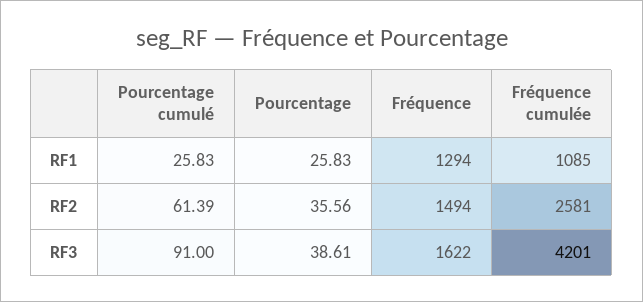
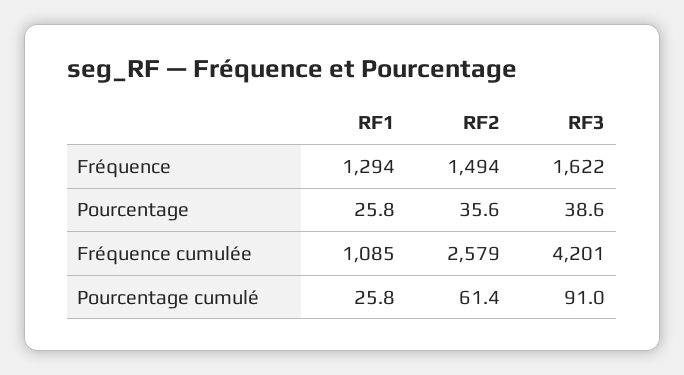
Fréquence cumulée, RF2: 2581 -> 2579

